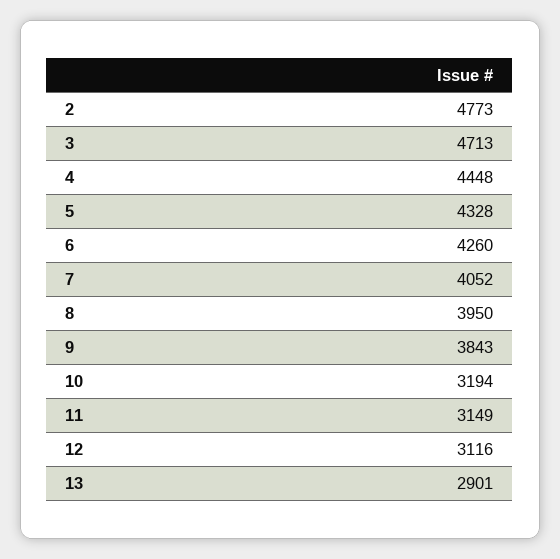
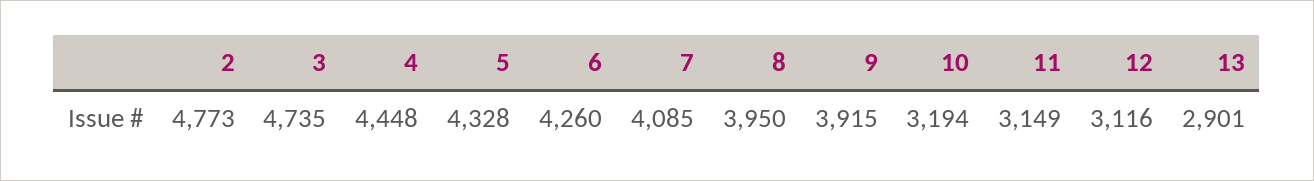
3: 4713 -> 4735
7: 4052 -> 4085
9: 3843 -> 3915

